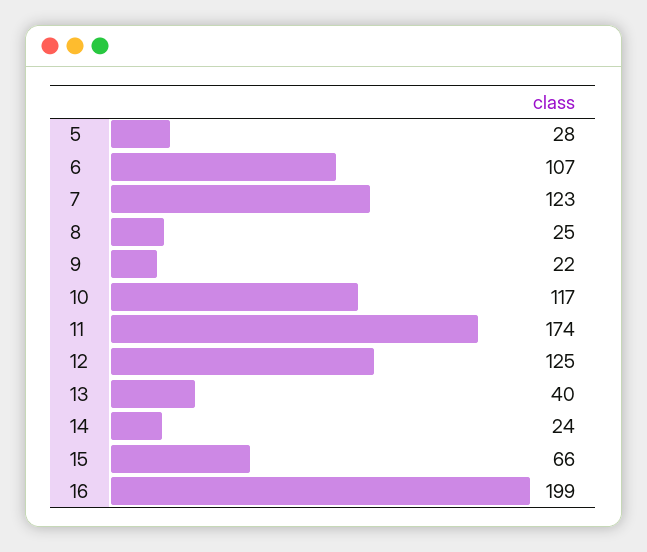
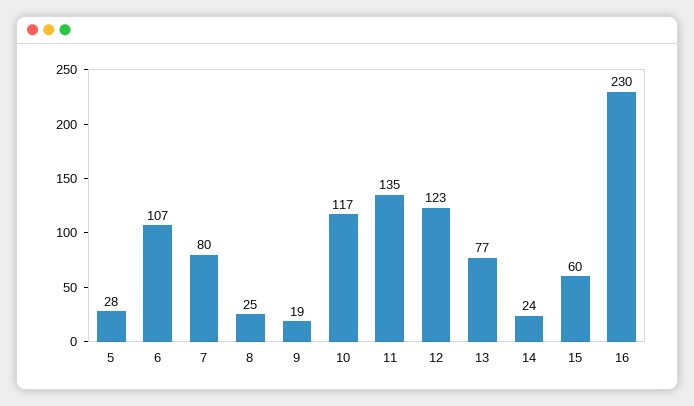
7: 123 -> 80
9: 22 -> 19
11: 174 -> 135
12: 125 -> 123
13: 40 -> 77
15: 66 -> 60
16: 199 -> 230

